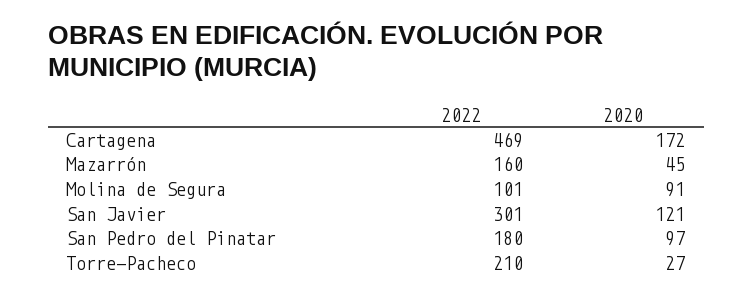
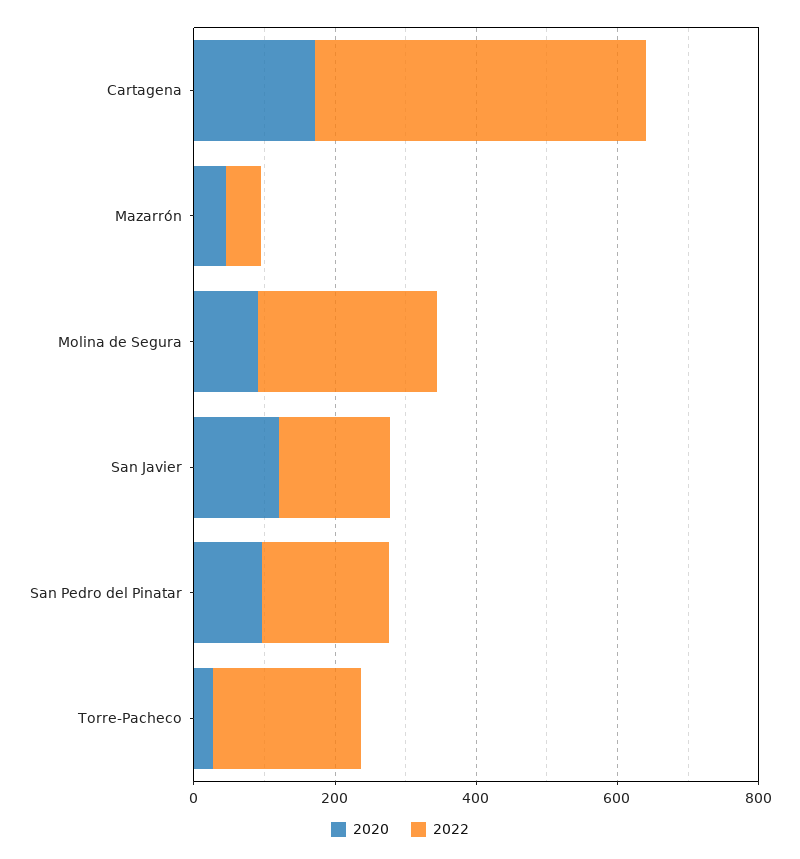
2022, Mazarrón: 160 -> 50
2022, Molina de Segura: 101 -> 250
2022, San Javier: 301 -> 150

